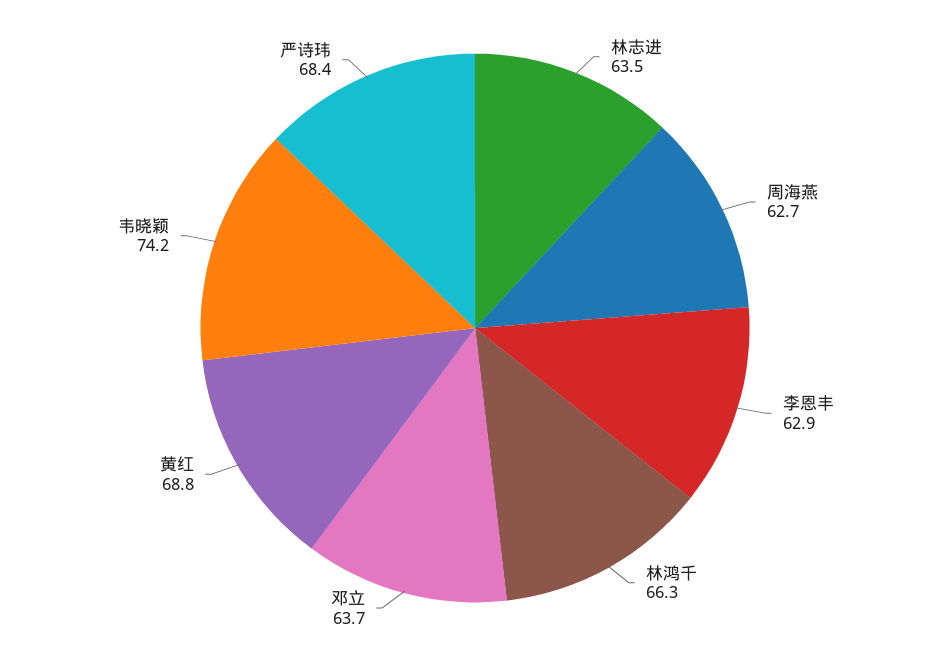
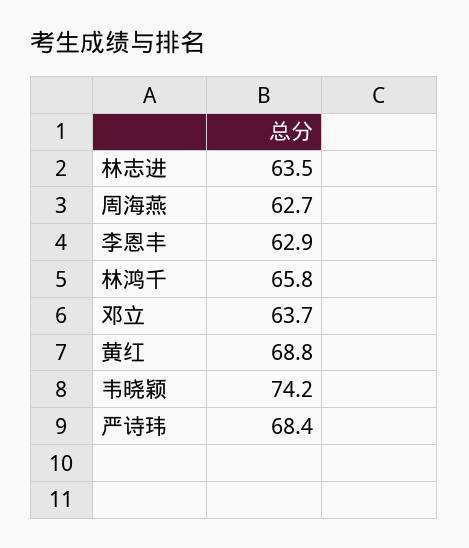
林鸿千: 66.3 -> 65.8

